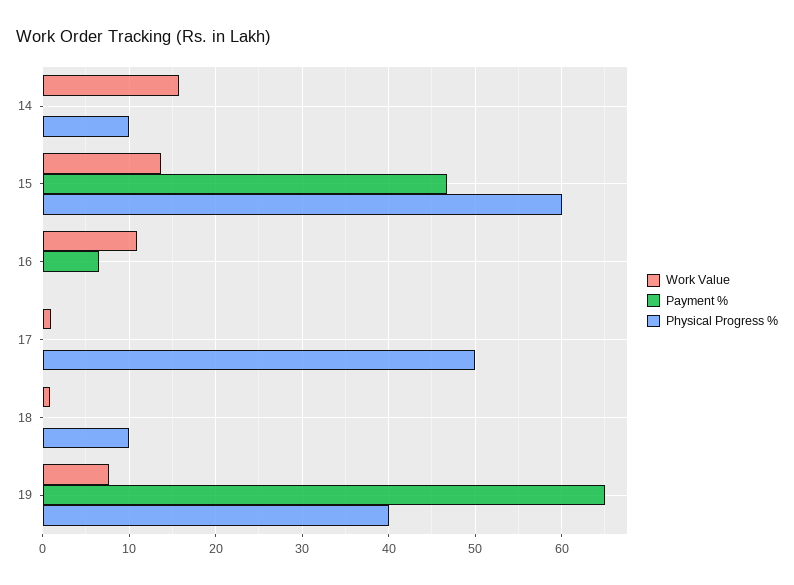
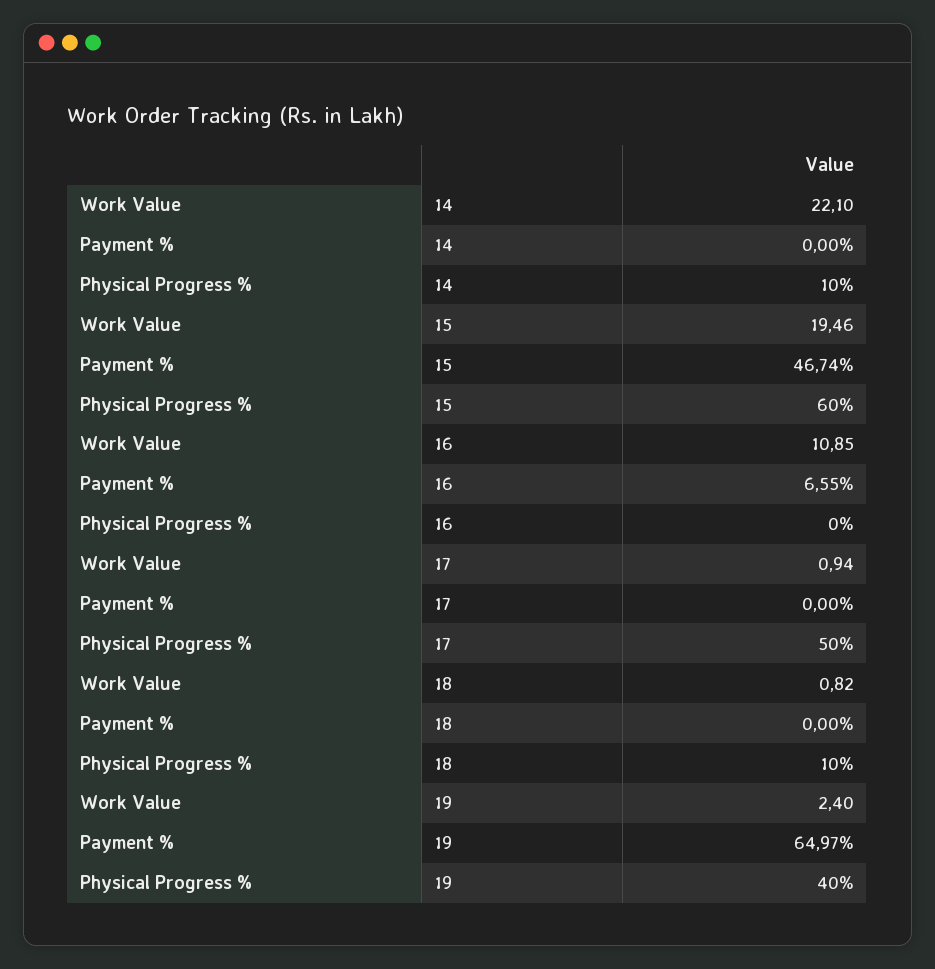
Work Value, 14: 16 -> 22.1
Work Value, 15: 14 -> 19.46
Work Value, 19: 8 -> 2.4

